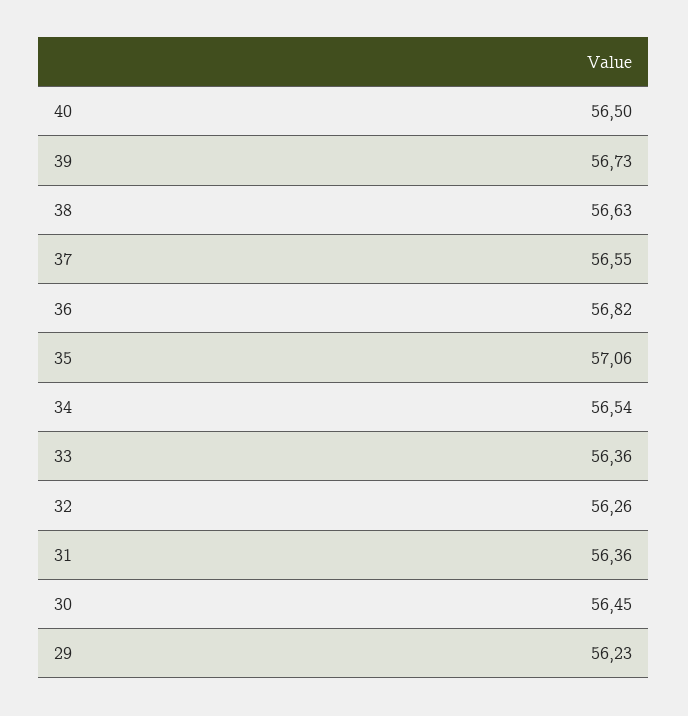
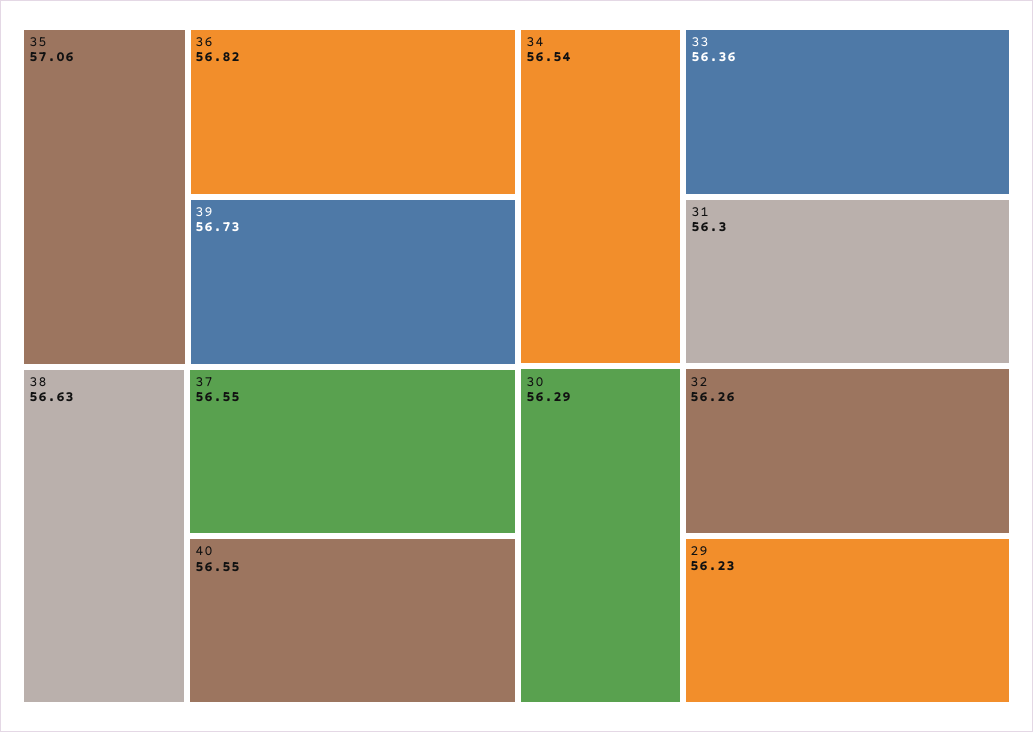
40: 56.5 -> 56.55
31: 56.36 -> 56.3
30: 56.45 -> 56.29

